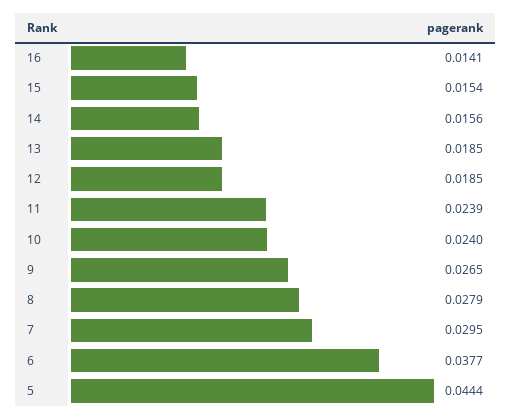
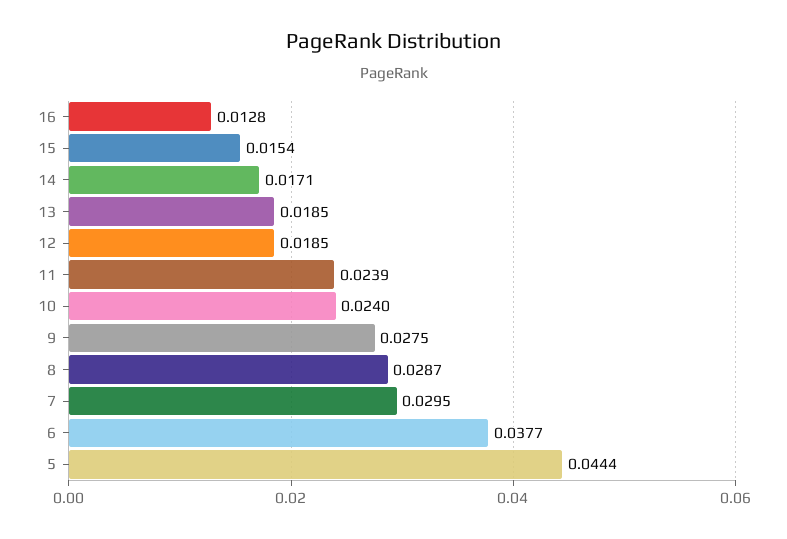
16: 0.0141 -> 0.0128
14: 0.0156 -> 0.0171
9: 0.0265 -> 0.0275
8: 0.0279 -> 0.0287

